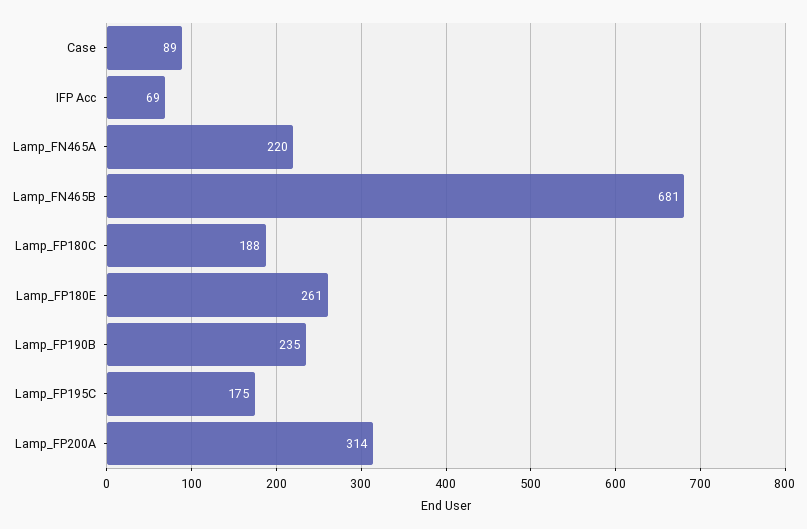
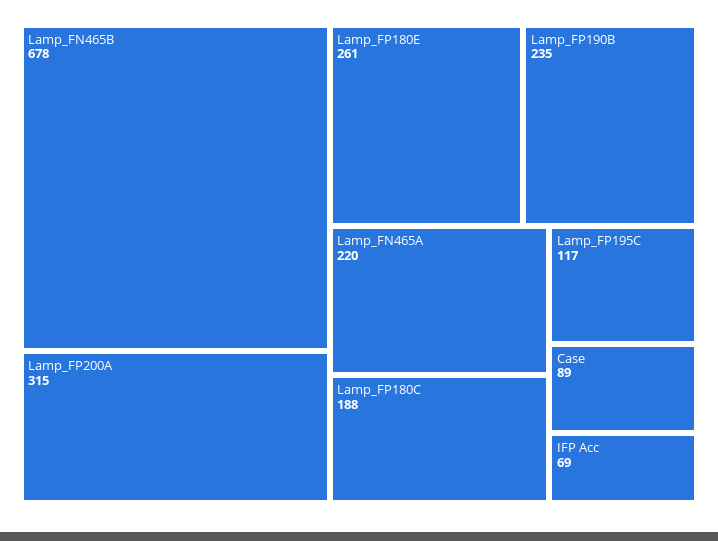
Lamp_FN465B: 681 -> 678
Lamp_FP195C: 175 -> 117
Lamp_FP200A: 314 -> 315

